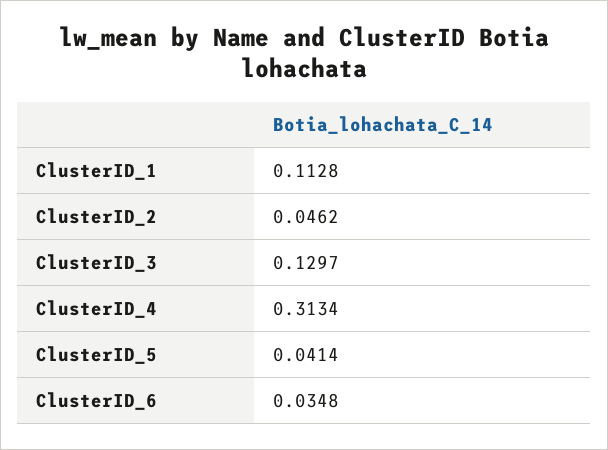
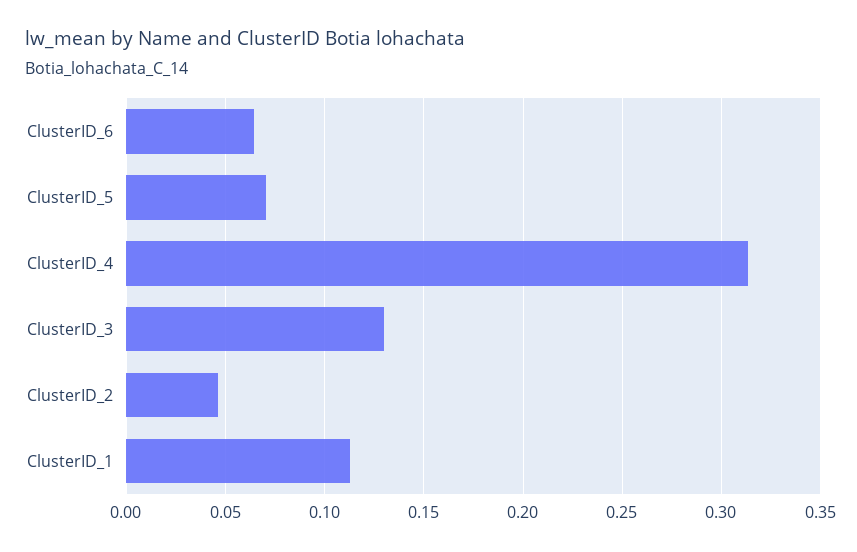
ClusterID_5: 0.0414 -> 0.07
ClusterID_6: 0.0348 -> 0.065

